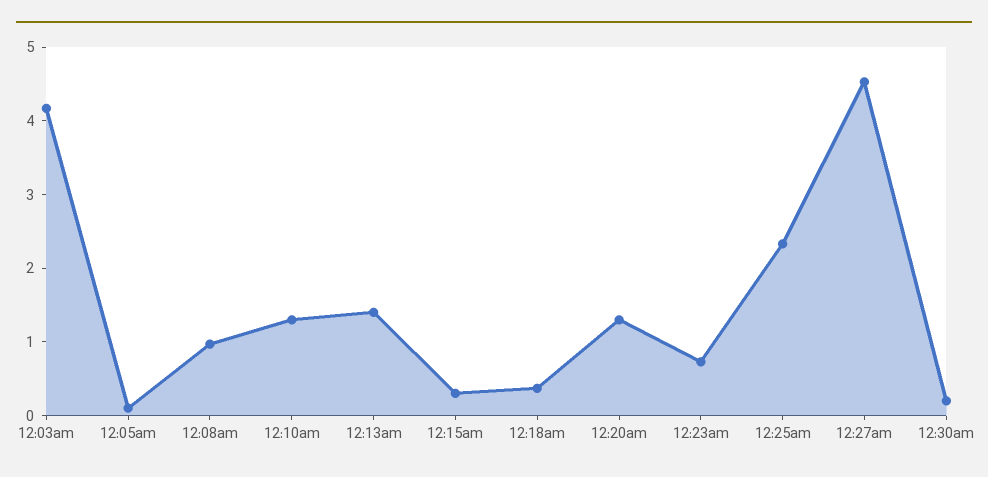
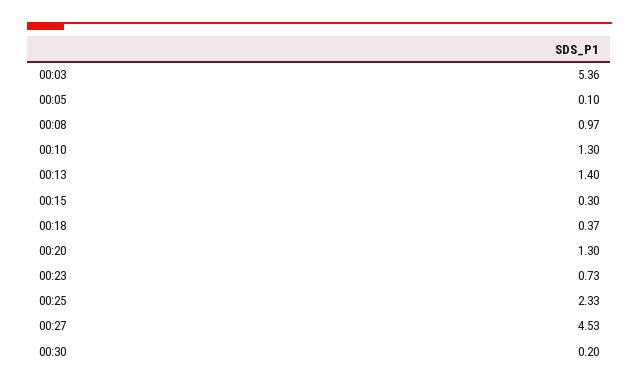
12:03am: 4.2 -> 5.36

